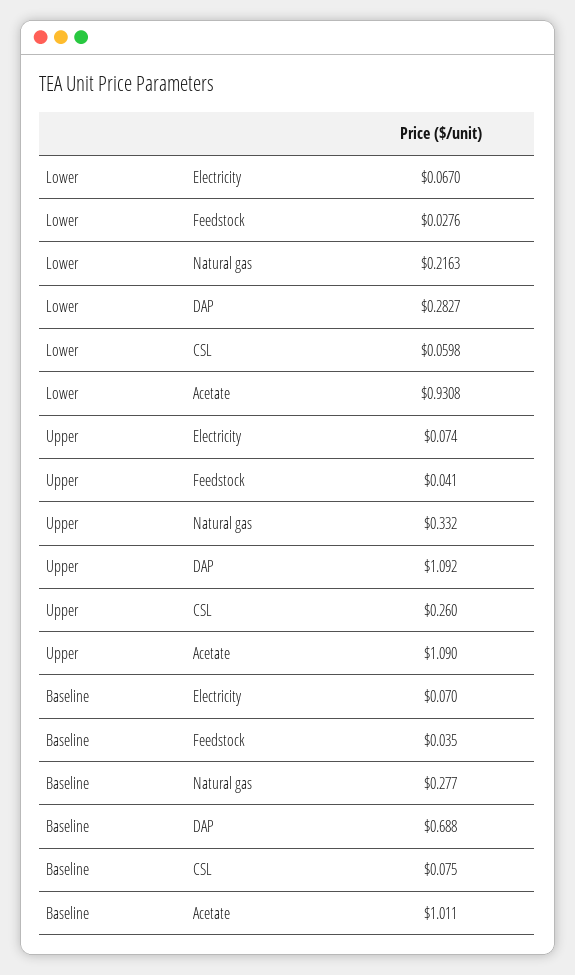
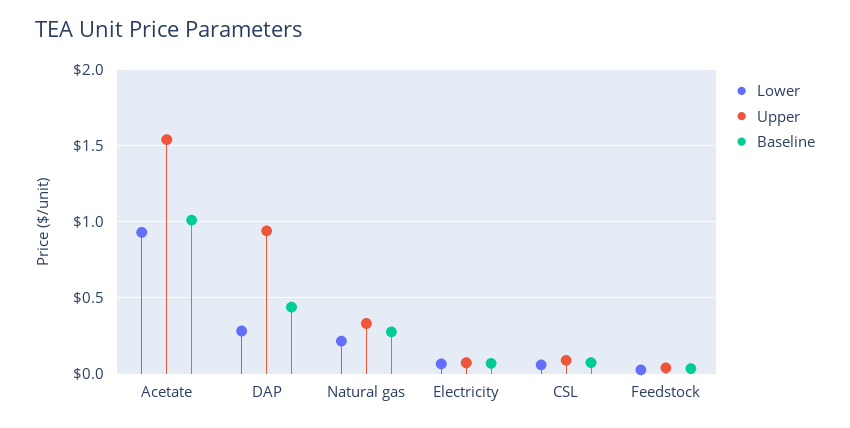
Upper, DAP: 1.092 -> 0.95
Upper, CSL: 0.26 -> 0.1
Upper, Acetate: 1.09 -> 1.55
Baseline, DAP: 0.688 -> 0.45

